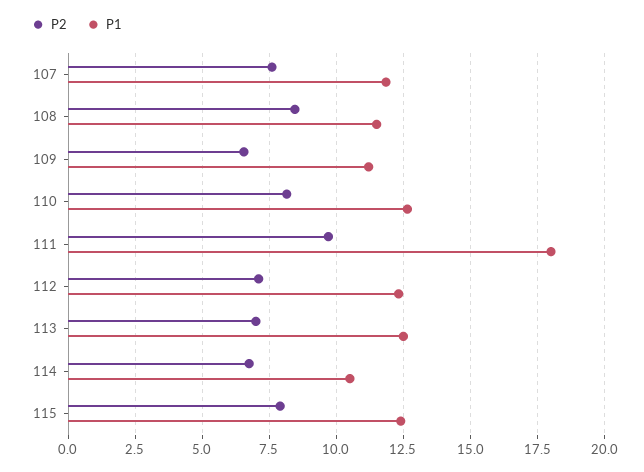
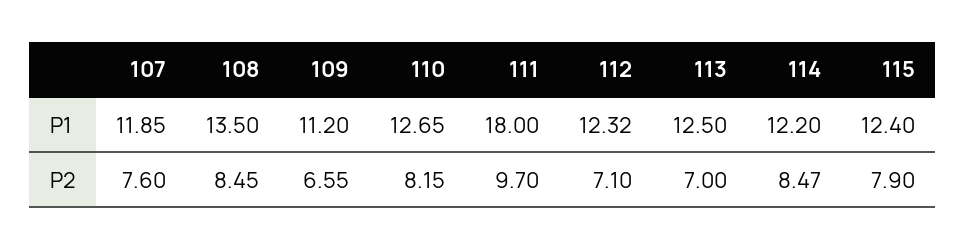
P1, 108: 11.5 -> 13.5
P2, 114: 6.75 -> 8.47
P1, 114: 10.5 -> 12.2

